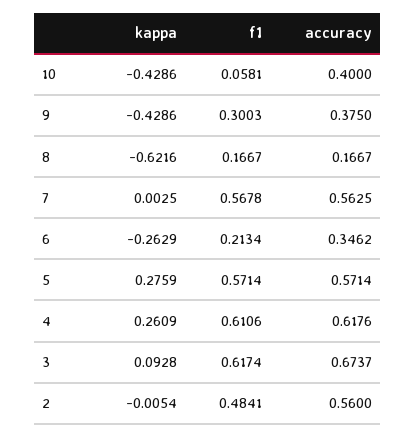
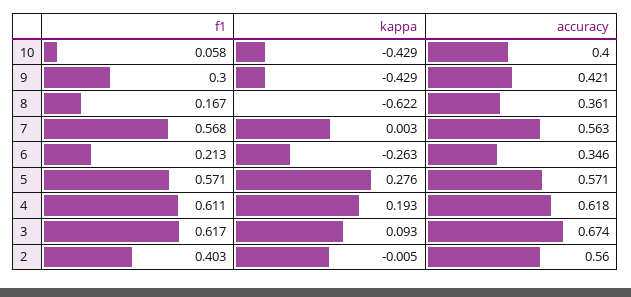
accuracy, 9: 0.375 -> 0.421
accuracy, 8: 0.1667 -> 0.361
kappa, 4: 0.2609 -> 0.193
f1, 2: 0.4841 -> 0.403

